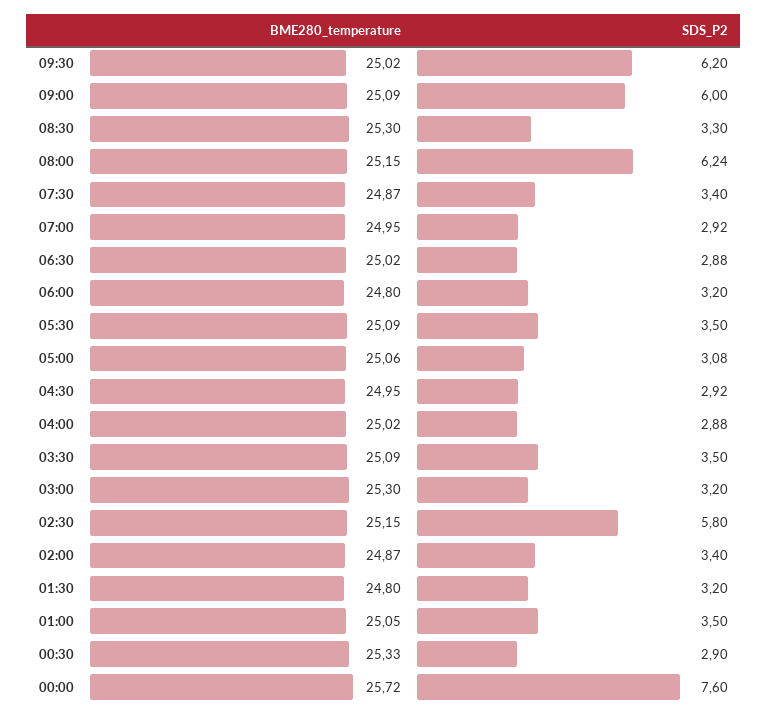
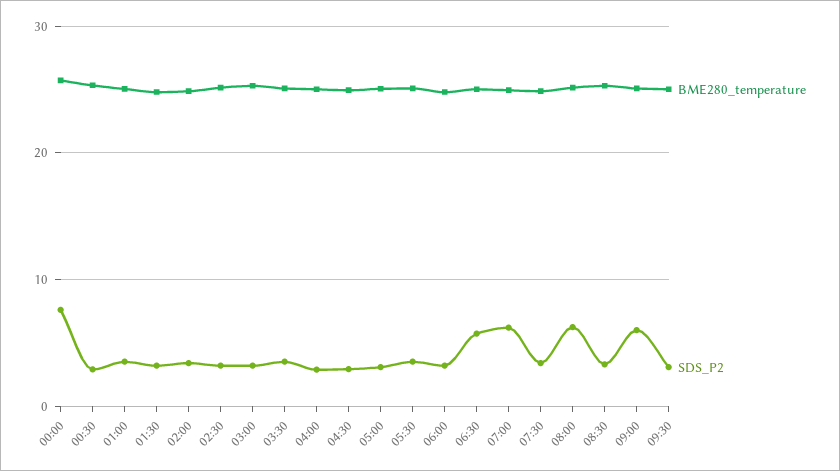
SDS_P2, 09:30: 6.2 -> 3
SDS_P2, 07:00: 2.92 -> 6
SDS_P2, 06:30: 2.88 -> 6
SDS_P2, 02:30: 5.8 -> 3

